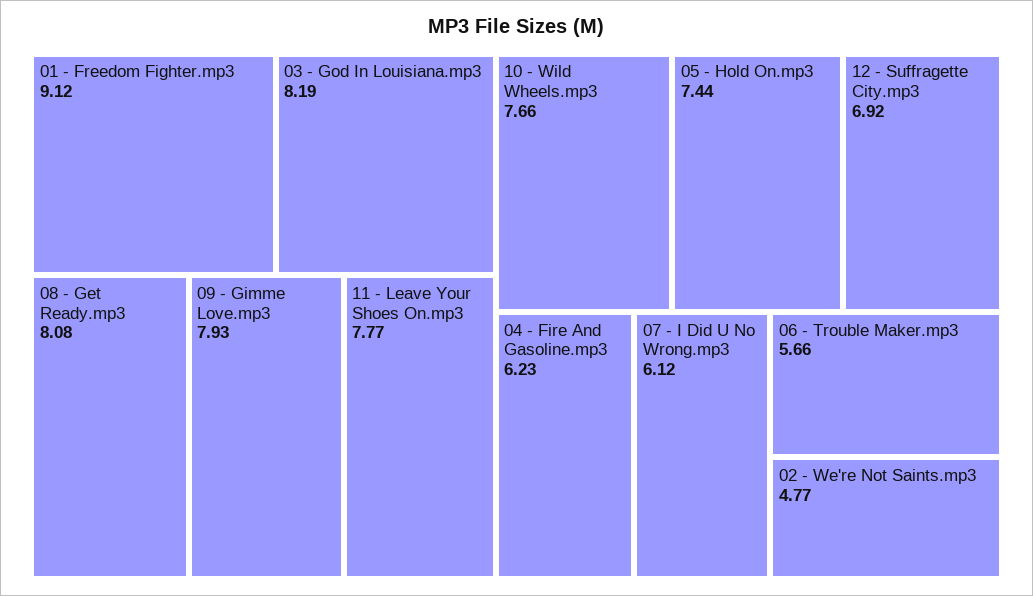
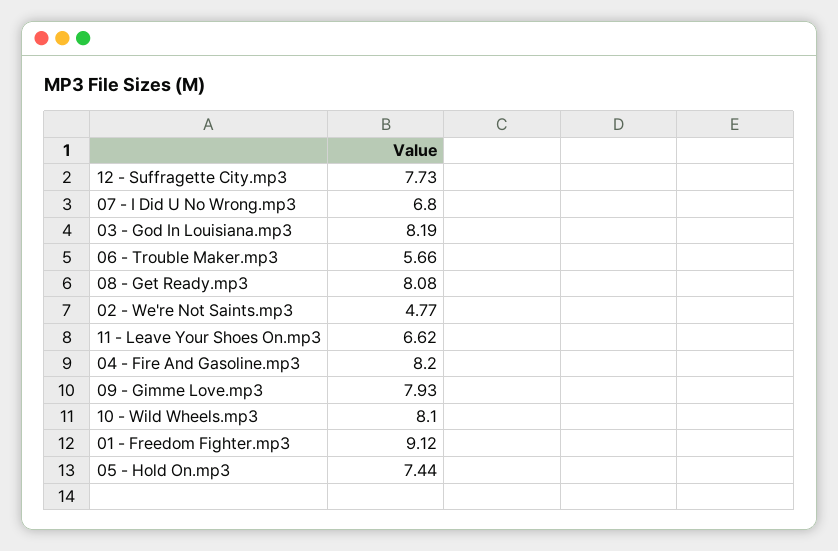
11 - Leave Your Shoes On.mp3: 7.77 -> 6.62
10 - Wild Wheels.mp3: 7.66 -> 8.1
12 - Suffragette City.mp3: 6.92 -> 7.73
04 - Fire And Gasoline.mp3: 6.23 -> 8.2
07 - I Did U No Wrong.mp3: 6.12 -> 6.8

